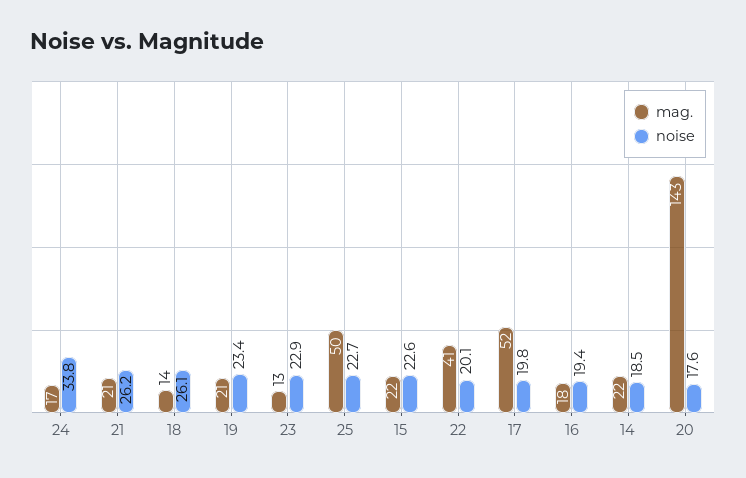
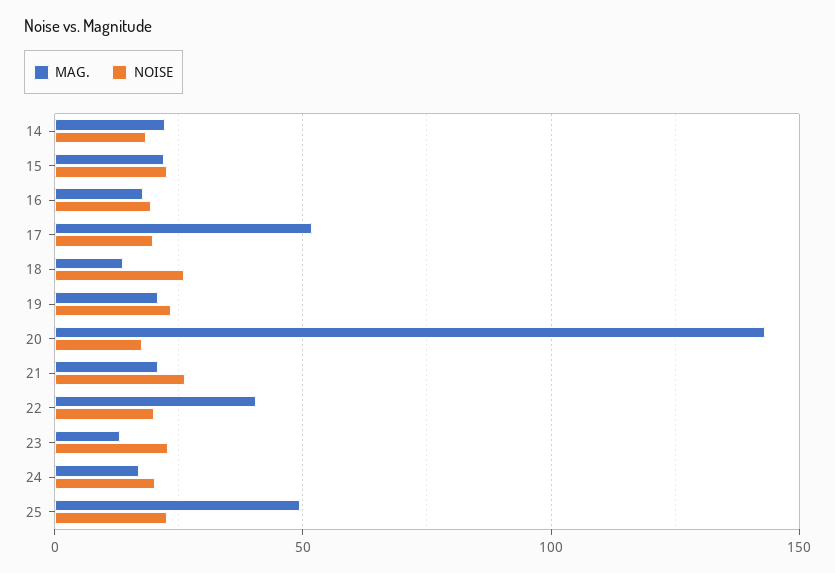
noise, 24: 33.8 -> 20

